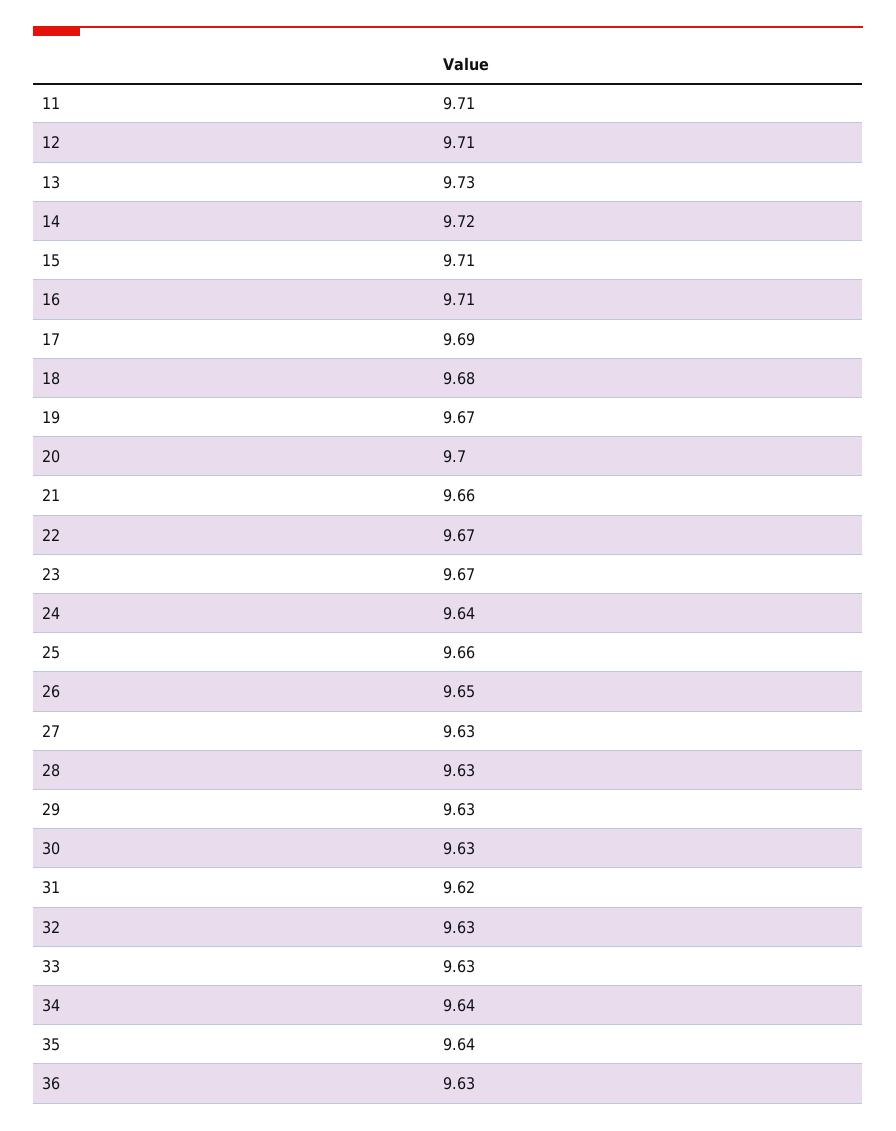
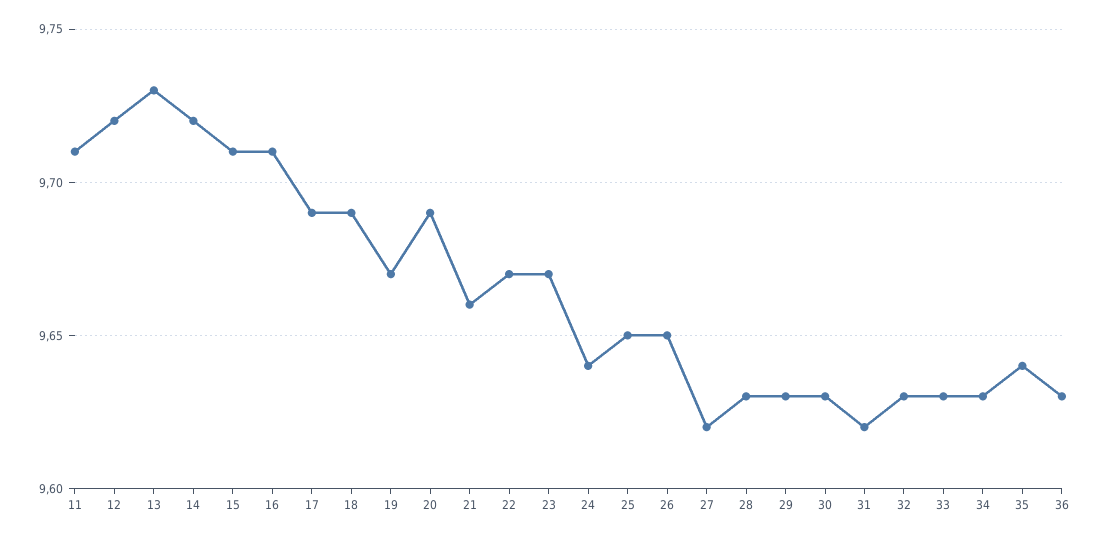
12: 9.71 -> 9.72
18: 9.68 -> 9.69
20: 9.7 -> 9.69
25: 9.66 -> 9.65
27: 9.63 -> 9.62
34: 9.64 -> 9.63

